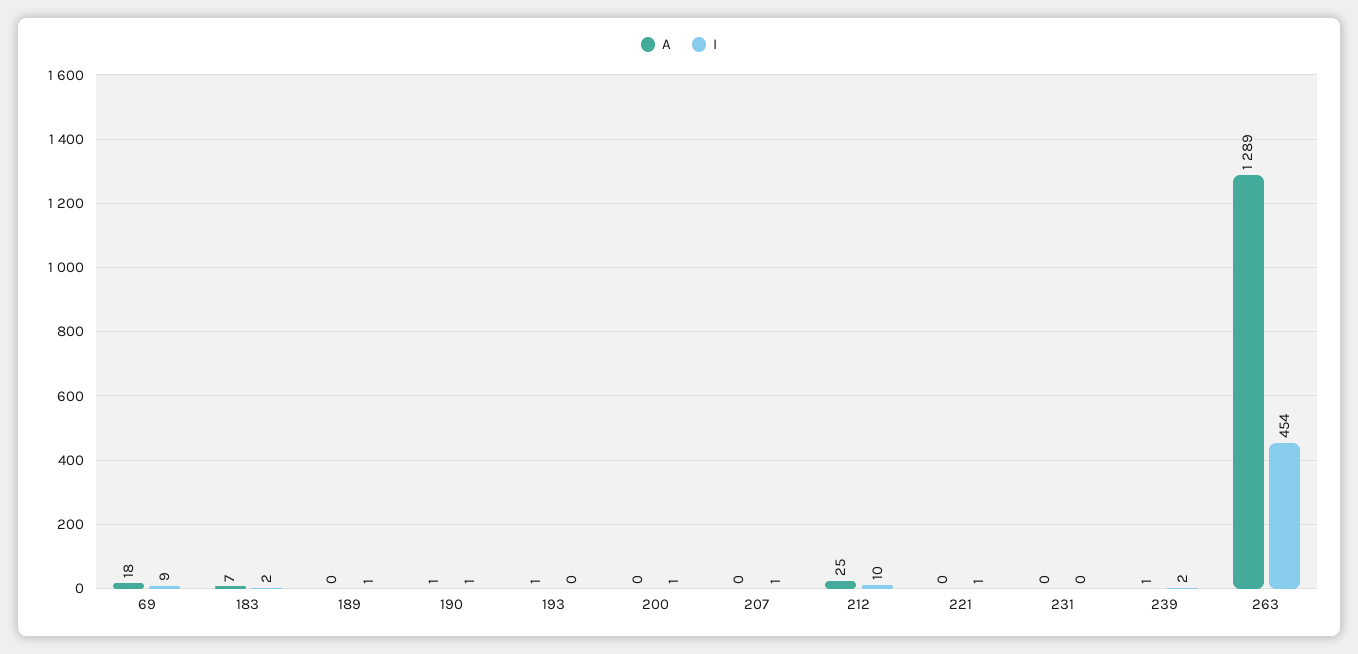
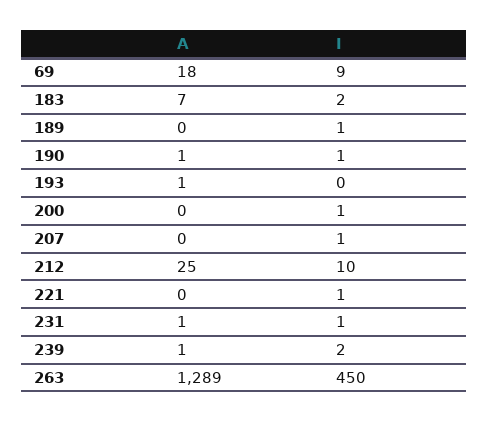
A, 231: 0 -> 1
I, 231: 0 -> 1
I, 263: 454 -> 450

